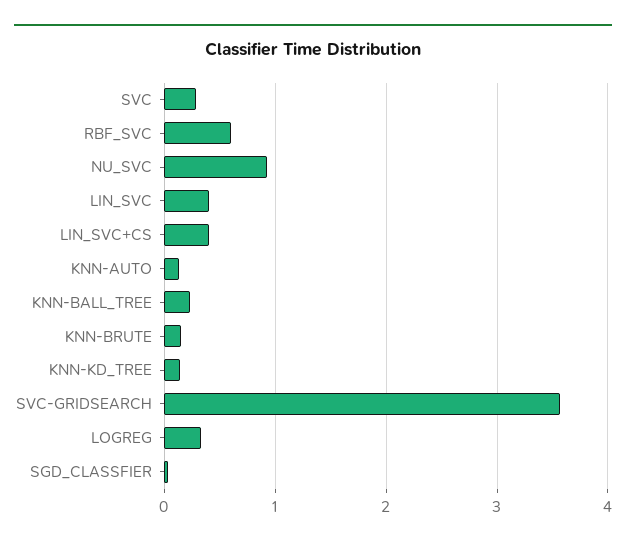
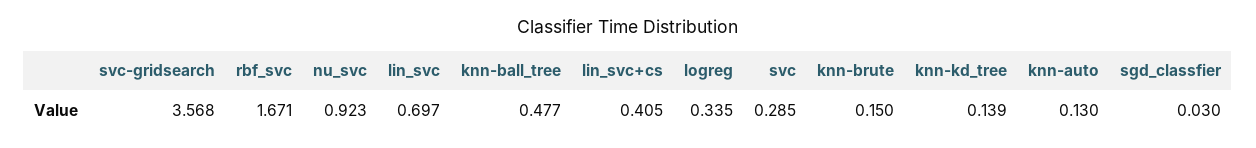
RBF_SVC: 0.6 -> 1.671
LIN_SVC: 0.4 -> 0.697
KNN-BALL_TREE: 0.2 -> 0.477

